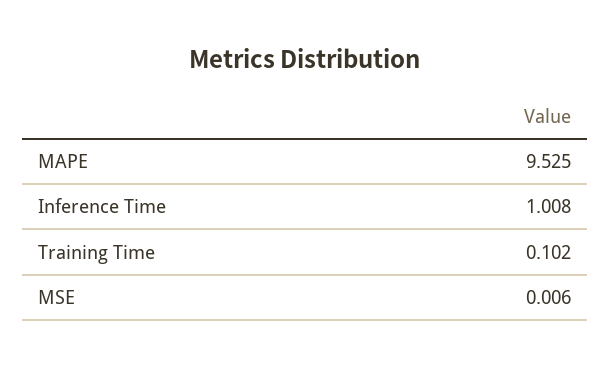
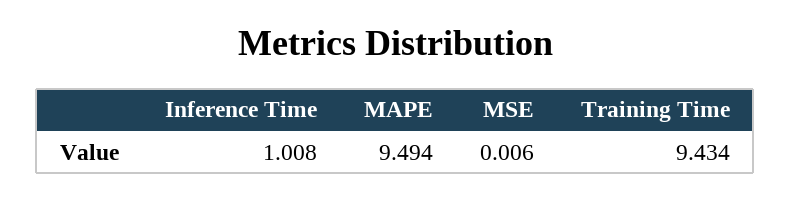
MAPE: 9.525 -> 9.494
Training Time: 0.102 -> 9.434

